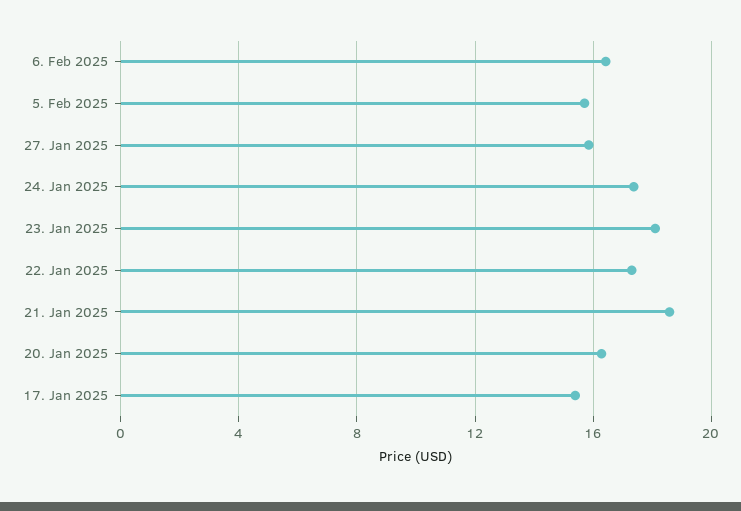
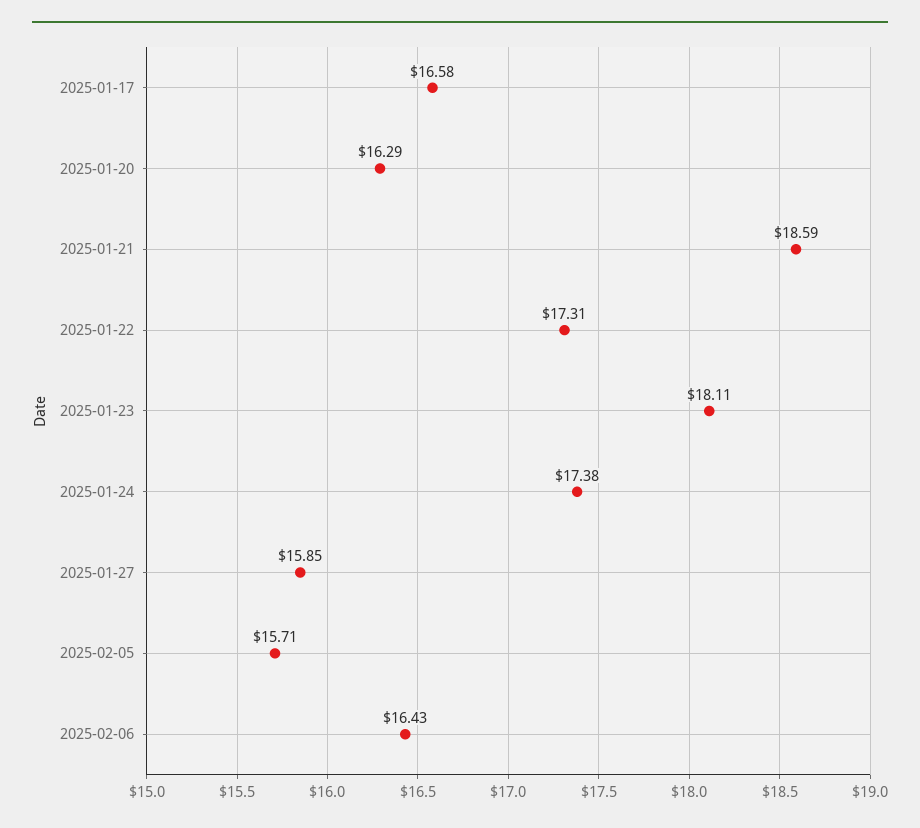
17. Jan 2025: 15.5 -> 16.58

